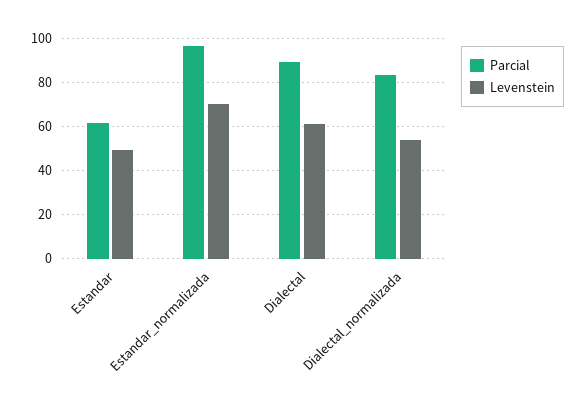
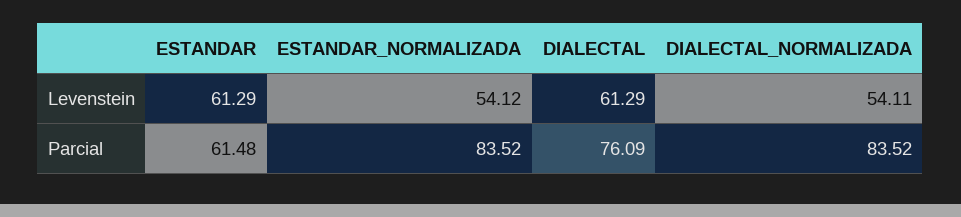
Levenstein, Estandar: 50 -> 61.29
Parcial, Estandar_normalizada: 95 -> 83.52
Levenstein, Estandar_normalizada: 70 -> 54.12
Parcial, Dialectal: 90 -> 76.09

